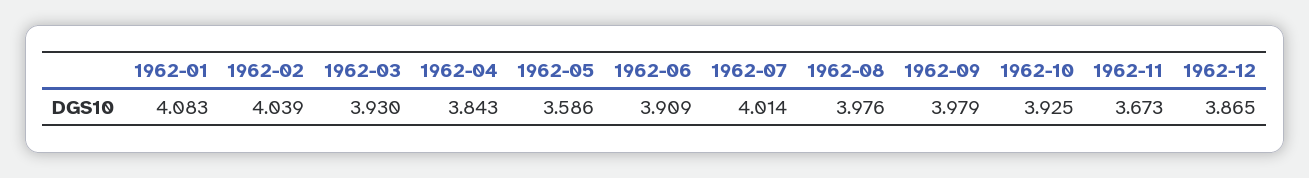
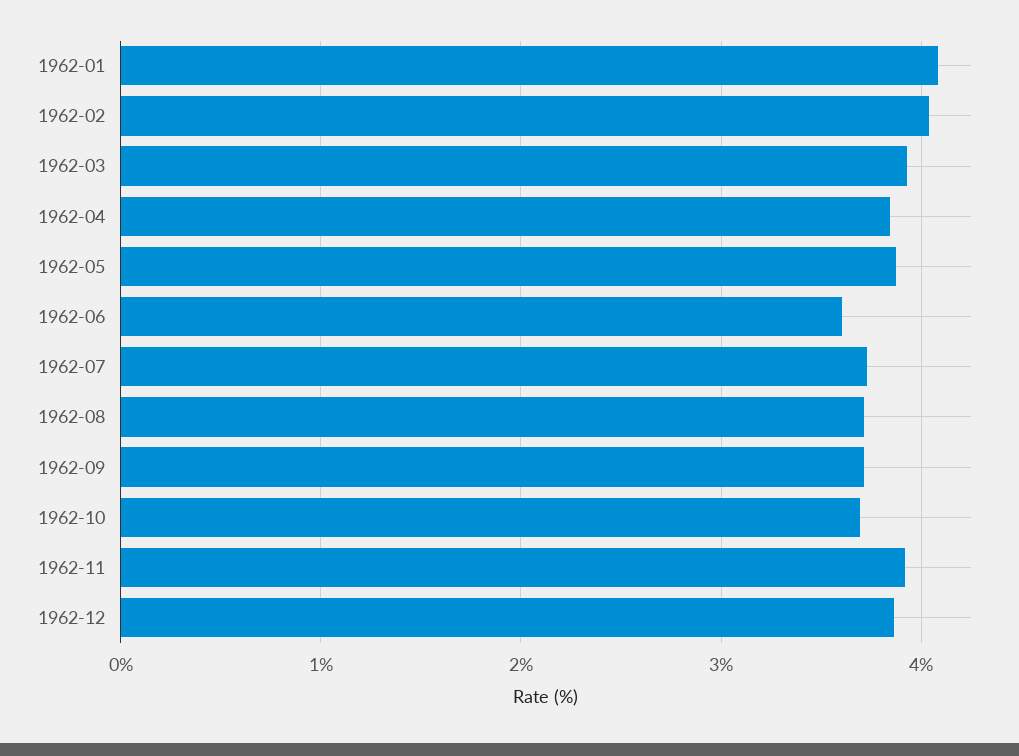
1962-05: 3.586 -> 3.9
1962-06: 3.909 -> 3.6
1962-07: 4.014 -> 3.7
1962-08: 3.976 -> 3.7
1962-09: 3.979 -> 3.7
1962-10: 3.925 -> 3.7
1962-11: 3.673 -> 3.9

